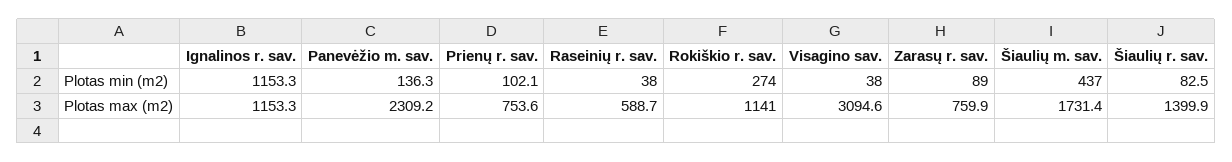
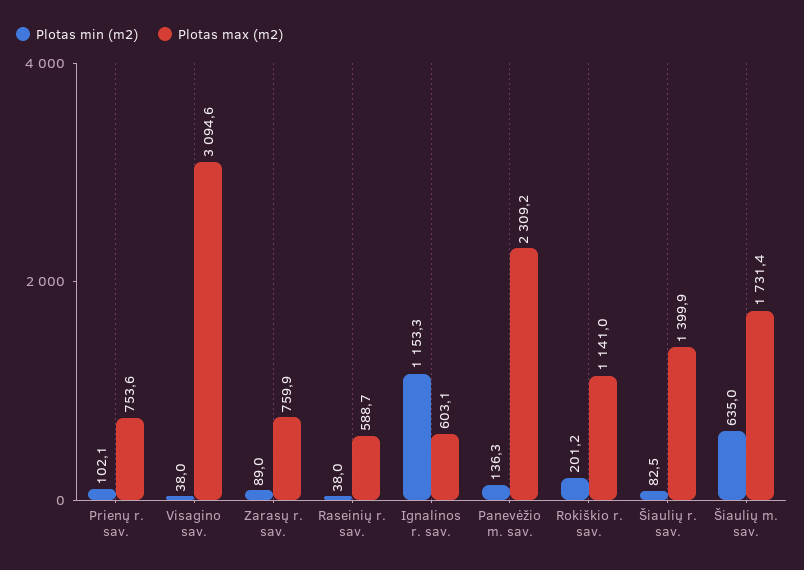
Plotas min (m2), Rokiškio r. sav.: 274 -> 201.2
Plotas min (m2), Šiaulių m. sav.: 437 -> 635
Plotas max (m2), Ignalinos r. sav.: 1153.3 -> 603.1

